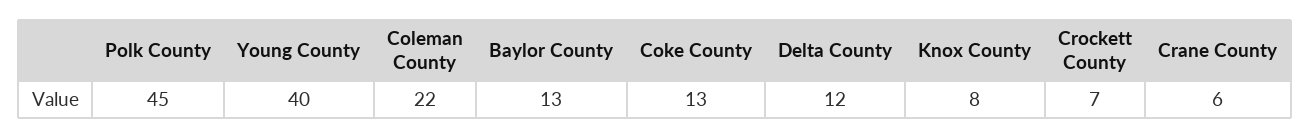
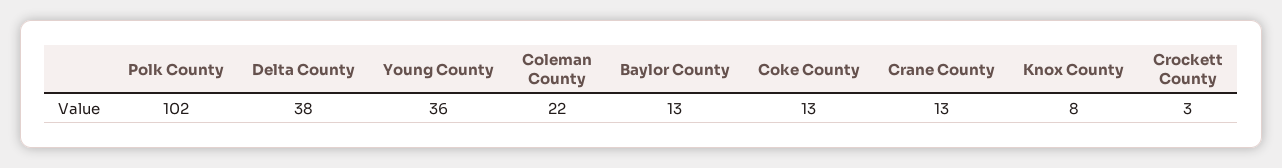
Polk County: 45 -> 102
Young County: 40 -> 36
Delta County: 12 -> 38
Crockett County: 7 -> 3
Crane County: 6 -> 13

